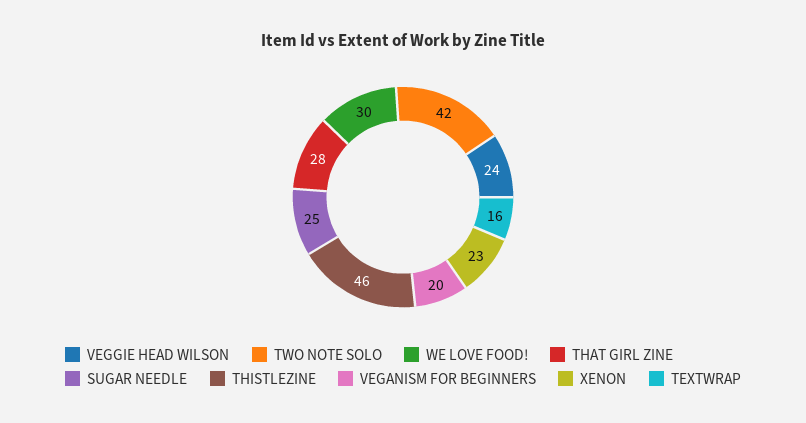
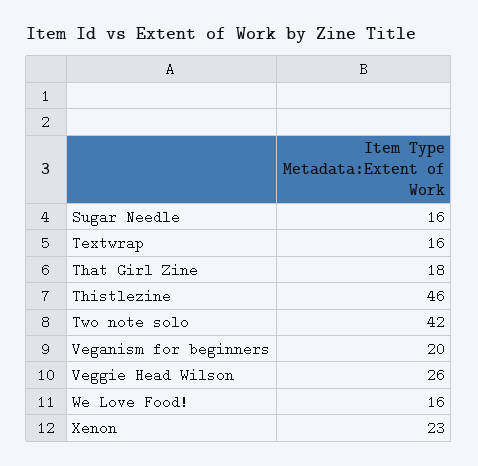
VEGGIE HEAD WILSON: 24 -> 26
WE LOVE FOOD!: 30 -> 16
THAT GIRL ZINE: 28 -> 18
SUGAR NEEDLE: 25 -> 16

